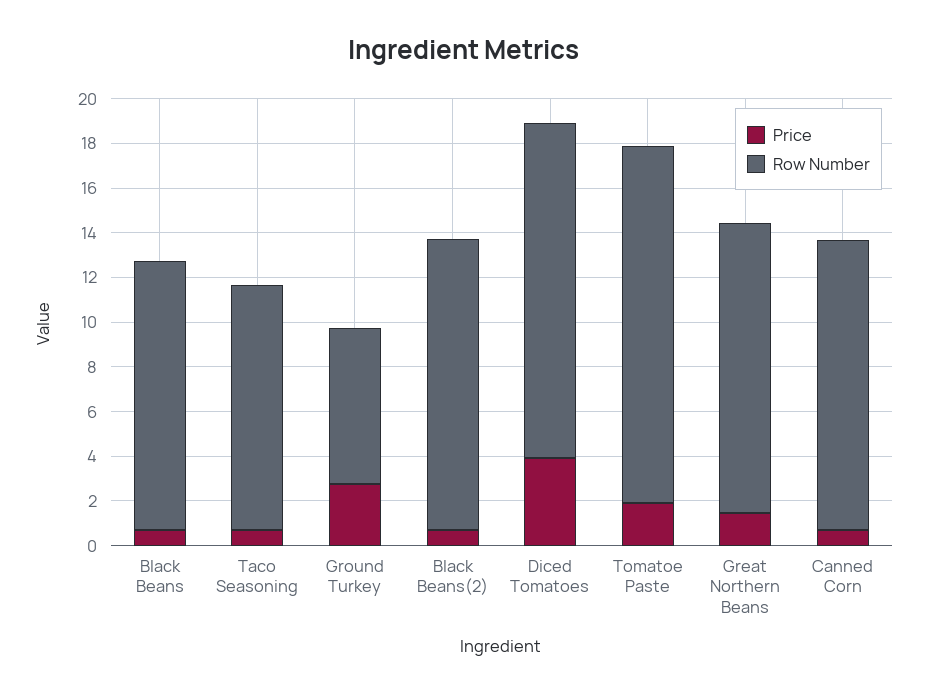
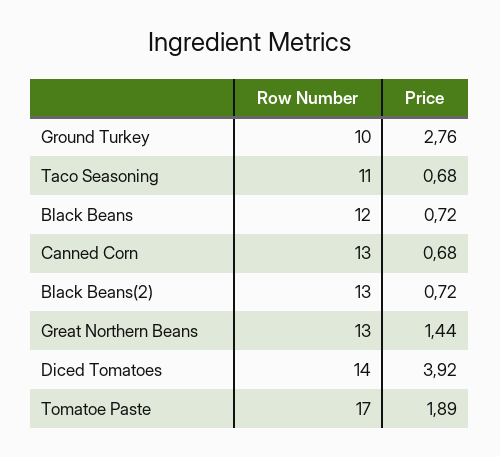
Row Number, Ground Turkey: 7 -> 10
Row Number, Diced Tomatoes: 15 -> 14
Row Number, Tomatoe Paste: 16 -> 17

